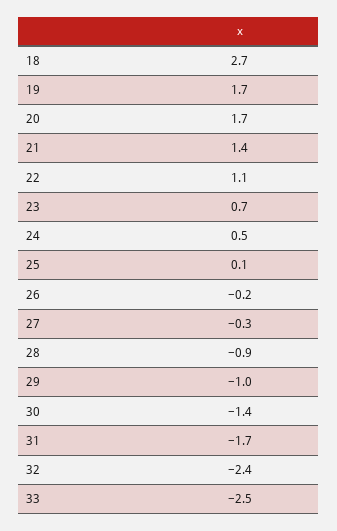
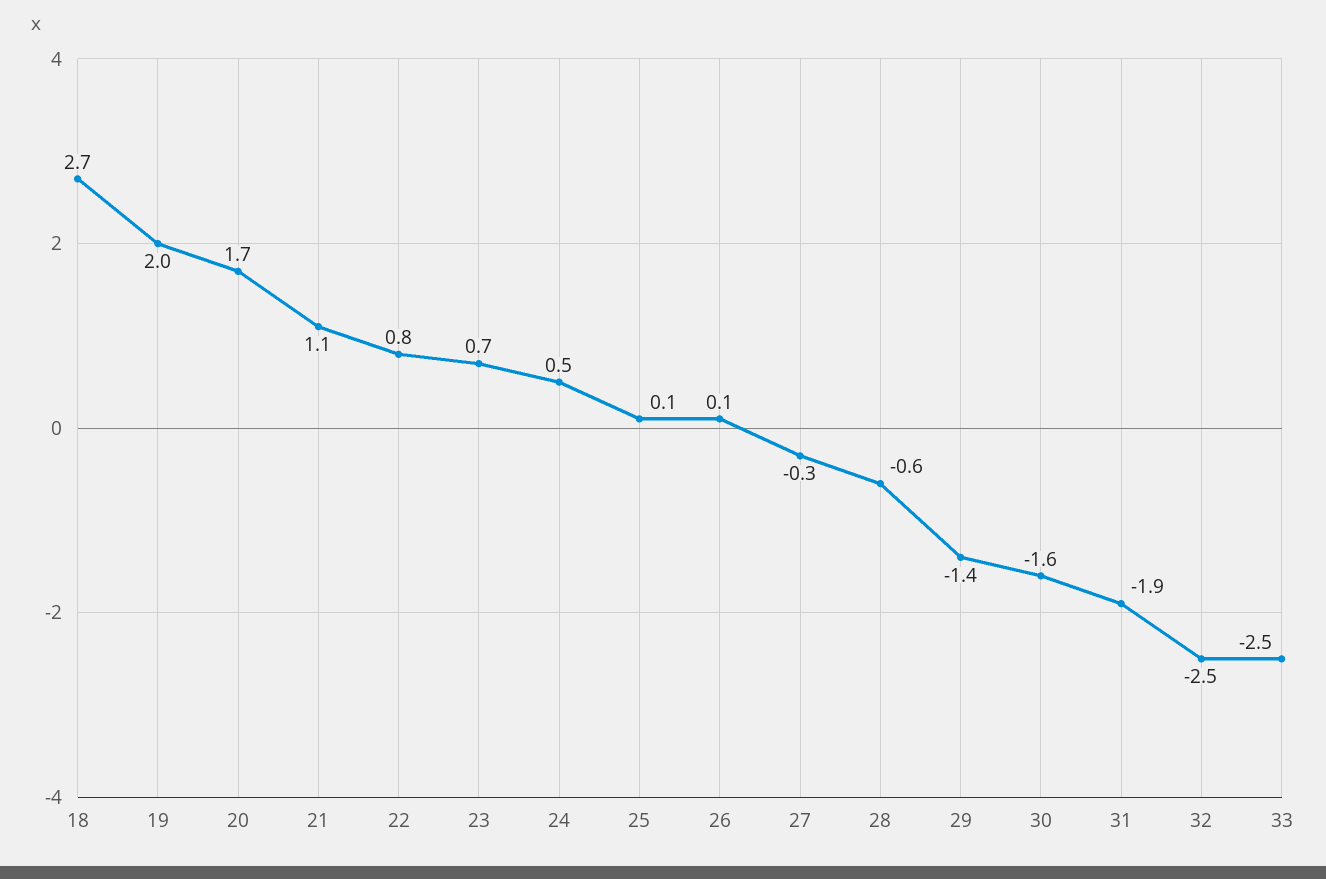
19: 1.7 -> 2
21: 1.4 -> 1.1
22: 1.1 -> 0.8
26: -0.2 -> 0.1
28: -0.9 -> -0.6
29: -1 -> -1.4
30: -1.4 -> -1.6
31: -1.7 -> -1.9
32: -2.4 -> -2.5

